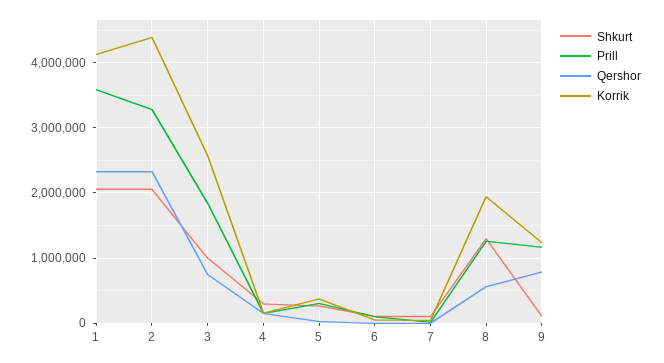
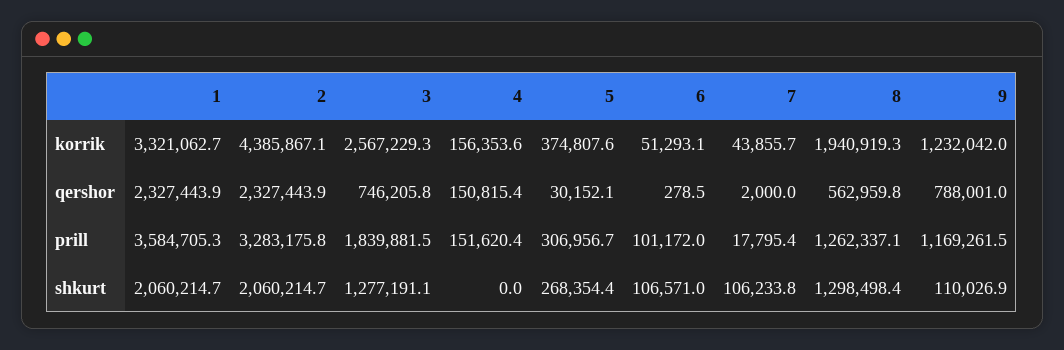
Korrik, 1: 4100000 -> 3321062.7
Shkurt, 3: 1000000 -> 1277191.1
Shkurt, 4: 300000 -> 0

